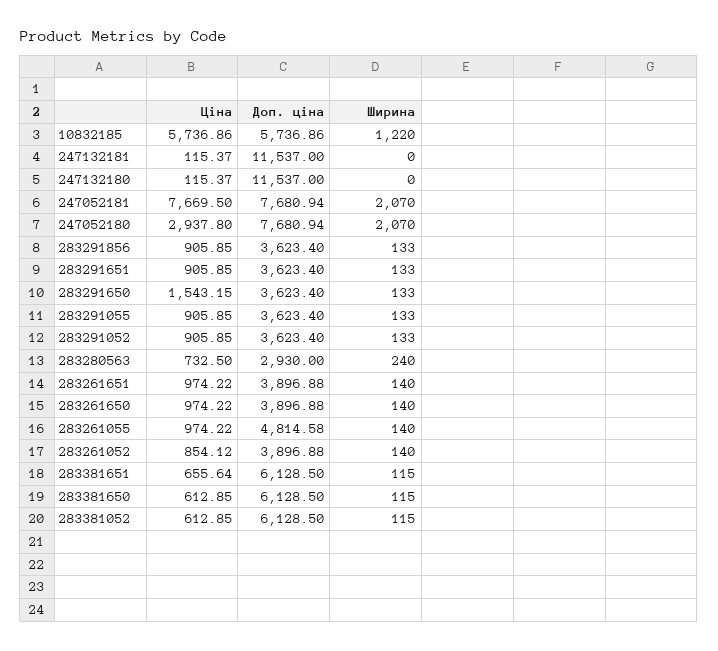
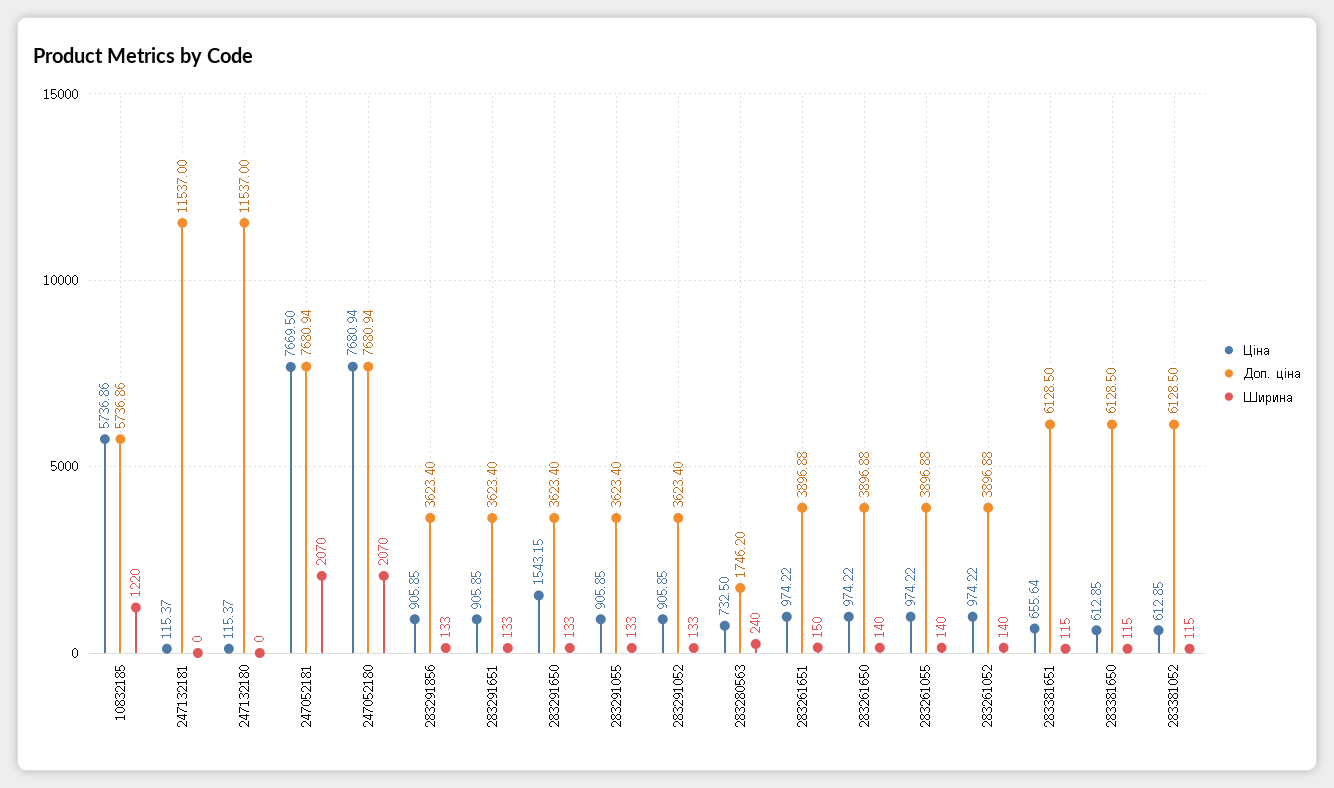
Ціна, 247052180: 2937.8 -> 7680.94
Доп. ціна, 283280563: 2930 -> 1746.2
Ширина, 283261651: 140 -> 150
Доп. ціна, 283261055: 4814.58 -> 3896.88
Ціна, 283261052: 854.12 -> 974.22

